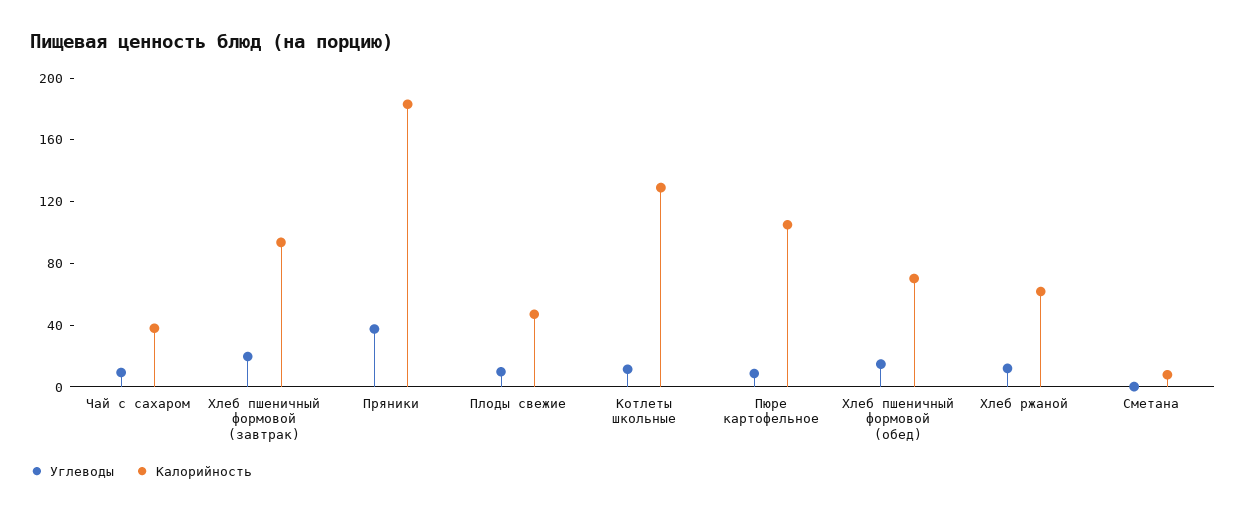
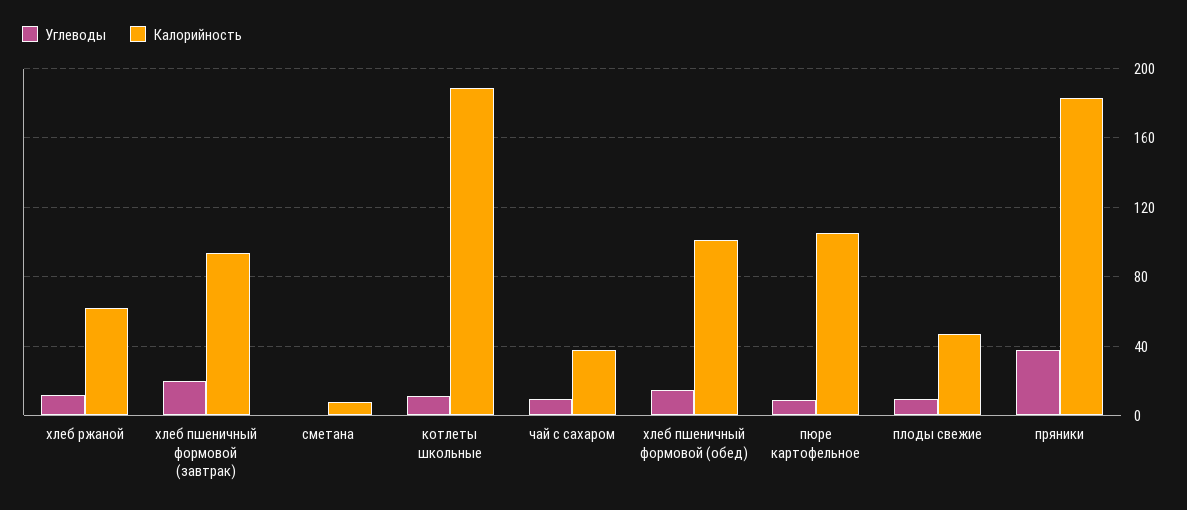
Калорийность, Котлеты школьные: 130 -> 190
Калорийность, Хлеб пшеничный формовой (обед): 70 -> 100

